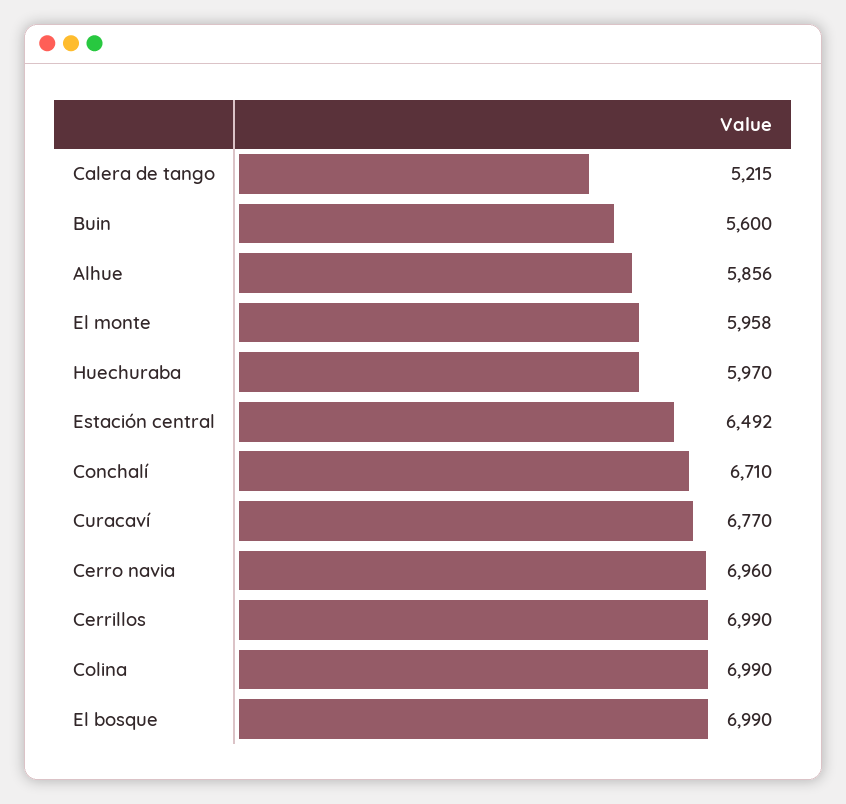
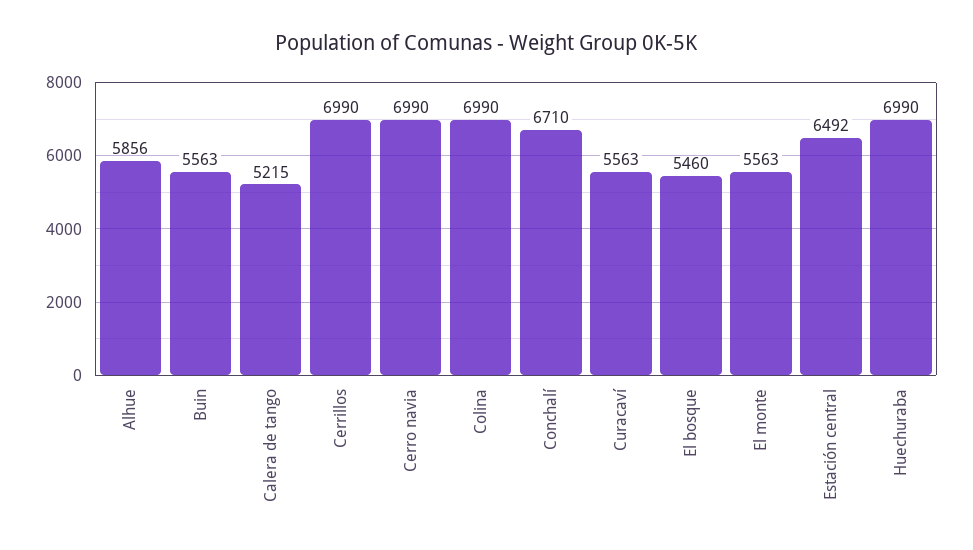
Buin: 5600 -> 5563
El monte: 5958 -> 5563
Huechuraba: 5970 -> 6990
Curacaví: 6770 -> 5563
Cerro navia: 6960 -> 6990
El bosque: 6990 -> 5460

